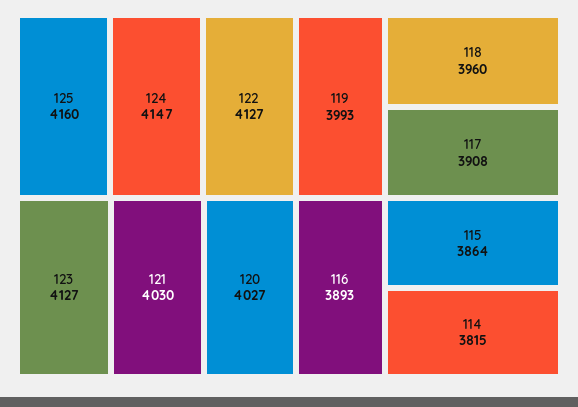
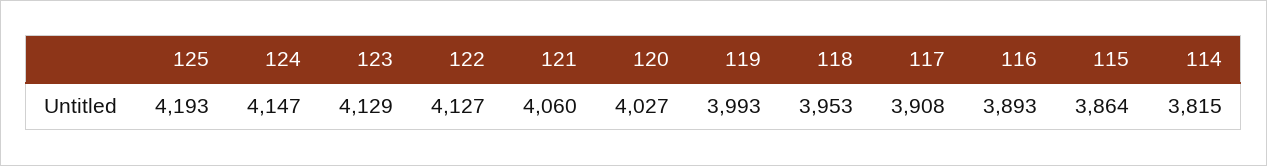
125: 4160 -> 4193
123: 4127 -> 4129
121: 4030 -> 4060
118: 3960 -> 3953

